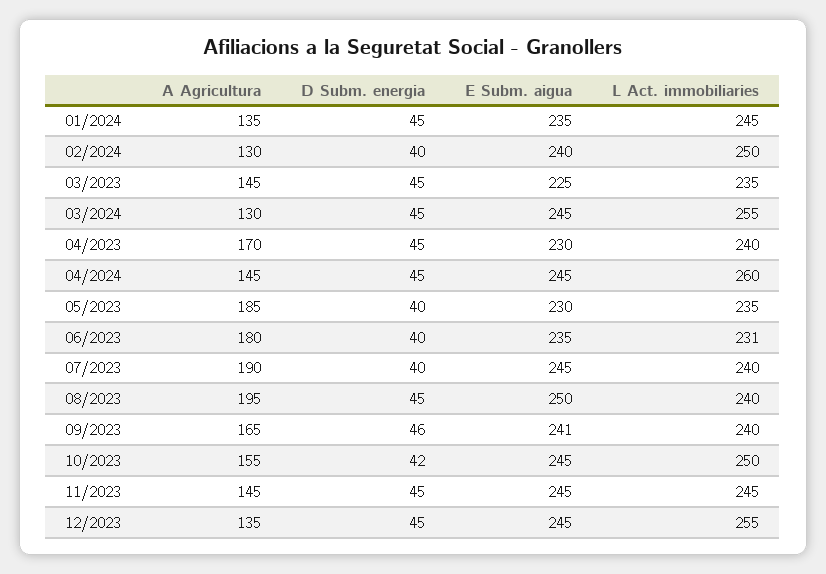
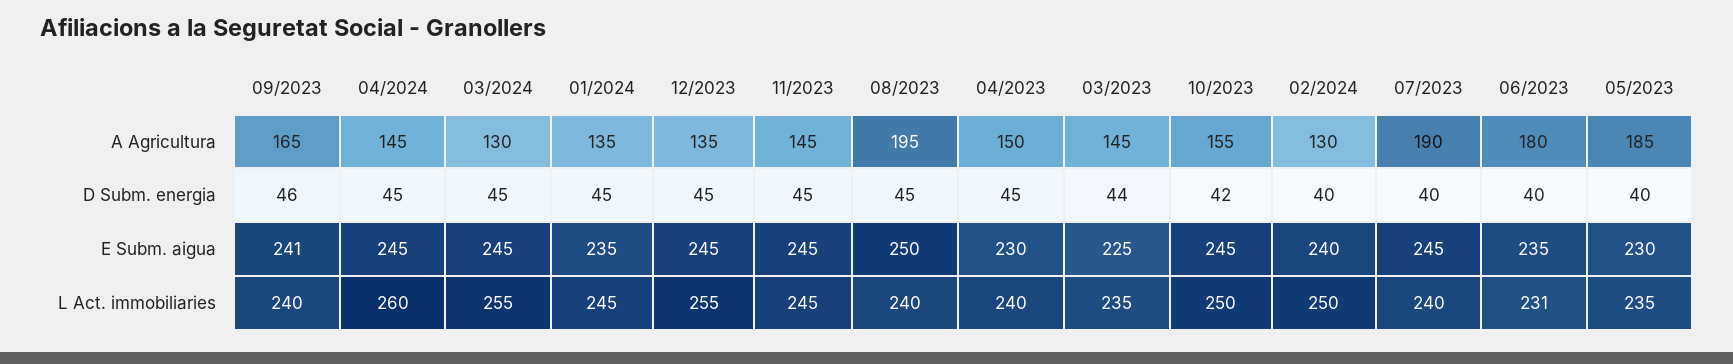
D Subm. energia, 03/2023: 45 -> 44
A Agricultura, 04/2023: 170 -> 150

